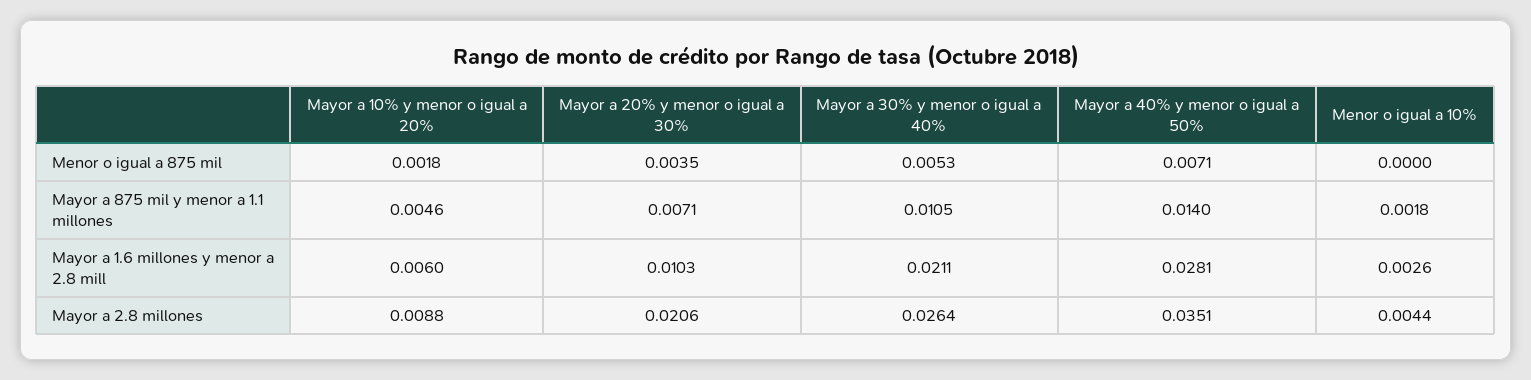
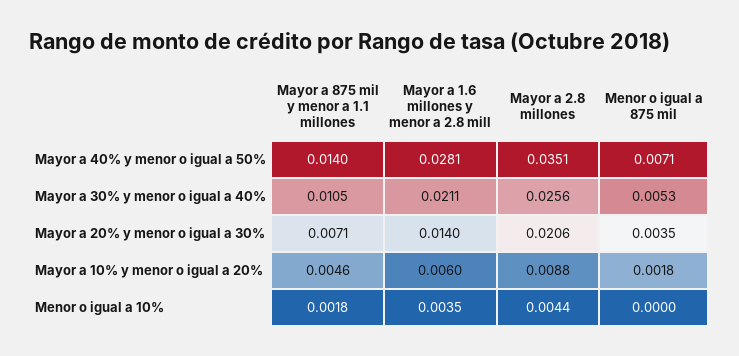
Mayor a 20% y menor o igual a 30%, Mayor a 1.6 millones y menor a 2.8 mill: 0.0103 -> 0.014
Menor o igual a 10%, Mayor a 1.6 millones y menor a 2.8 mill: 0.0026 -> 0.0035
Mayor a 30% y menor o igual a 40%, Mayor a 2.8 millones: 0.0264 -> 0.0256

